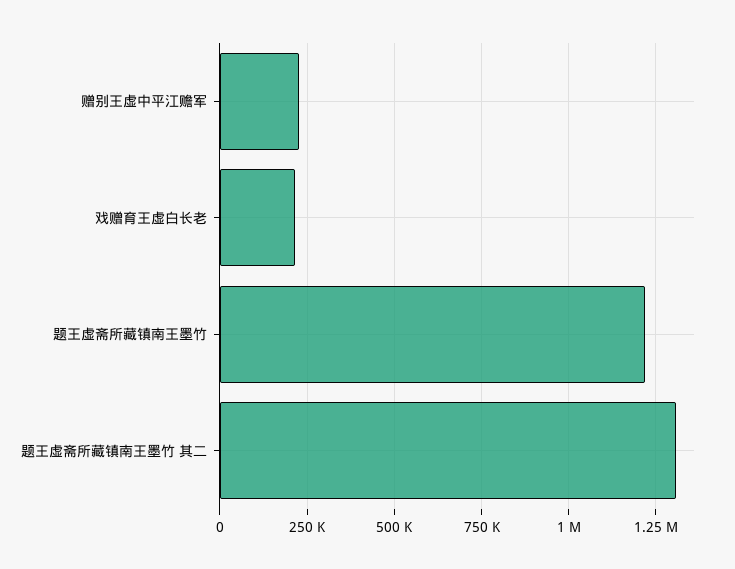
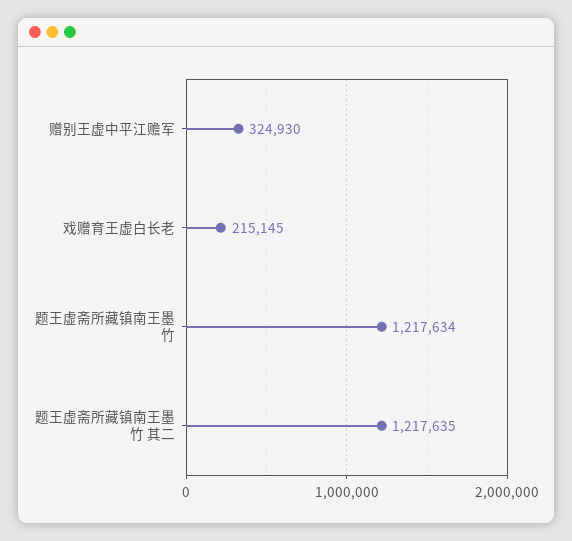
赠别王虚中平江赡军: 225000 -> 324930
题王虚斋所藏镇南王墨竹 其二: 1300000 -> 1217635

